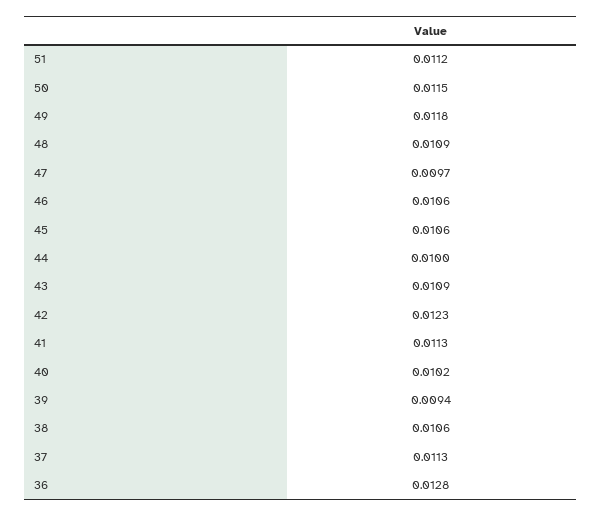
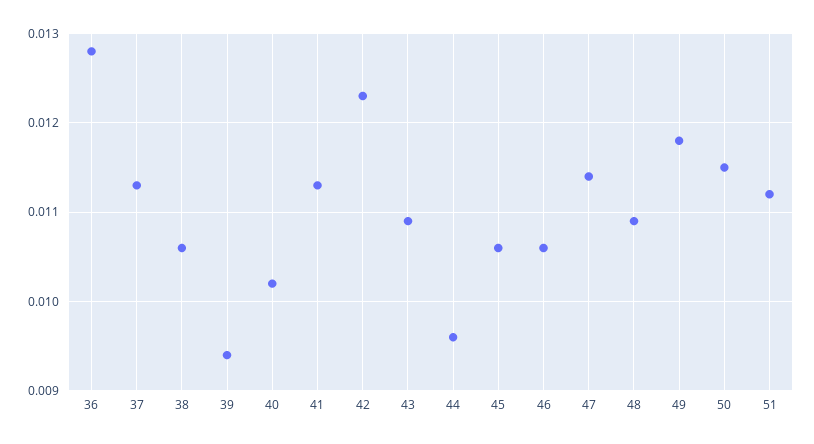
47: 0.0097 -> 0.0114
44: 0.01 -> 0.0096

